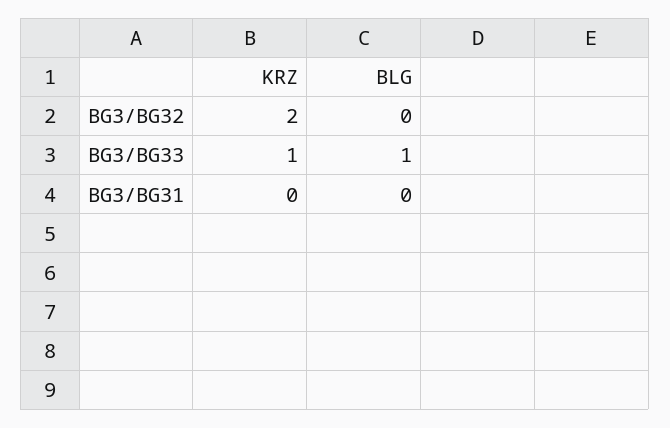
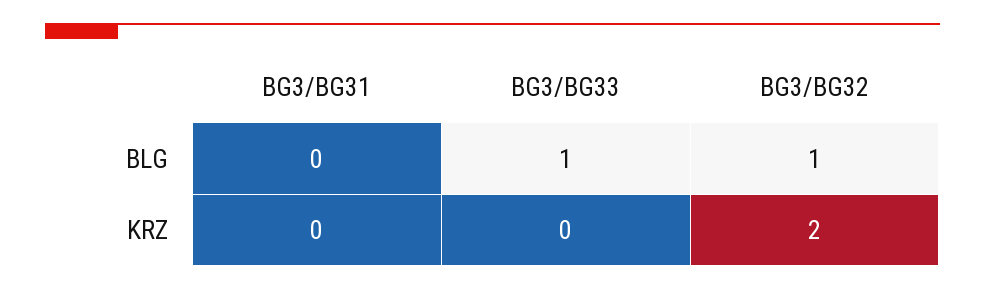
BLG, BG3/BG32: 0 -> 1
KRZ, BG3/BG33: 1 -> 0

